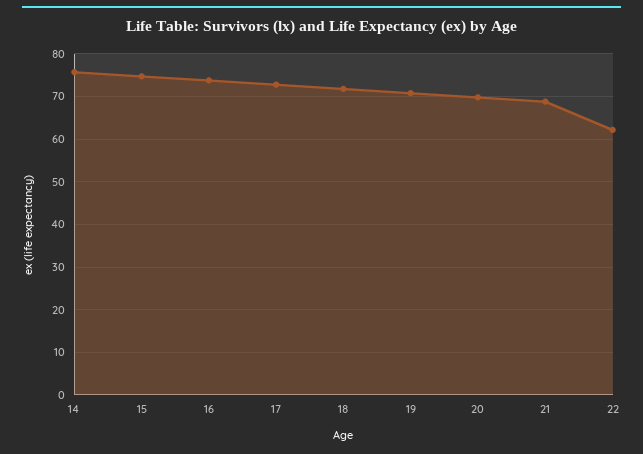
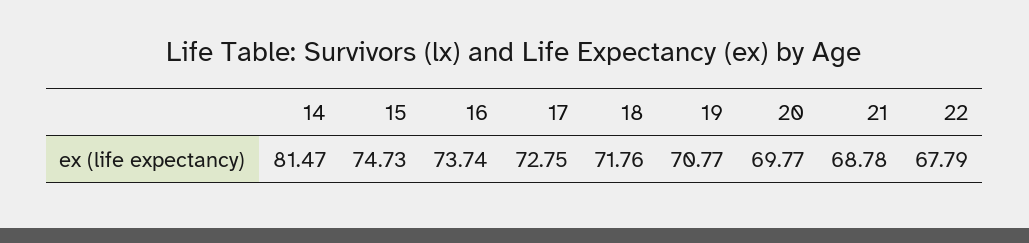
14: 76 -> 81.47
22: 62 -> 67.79

